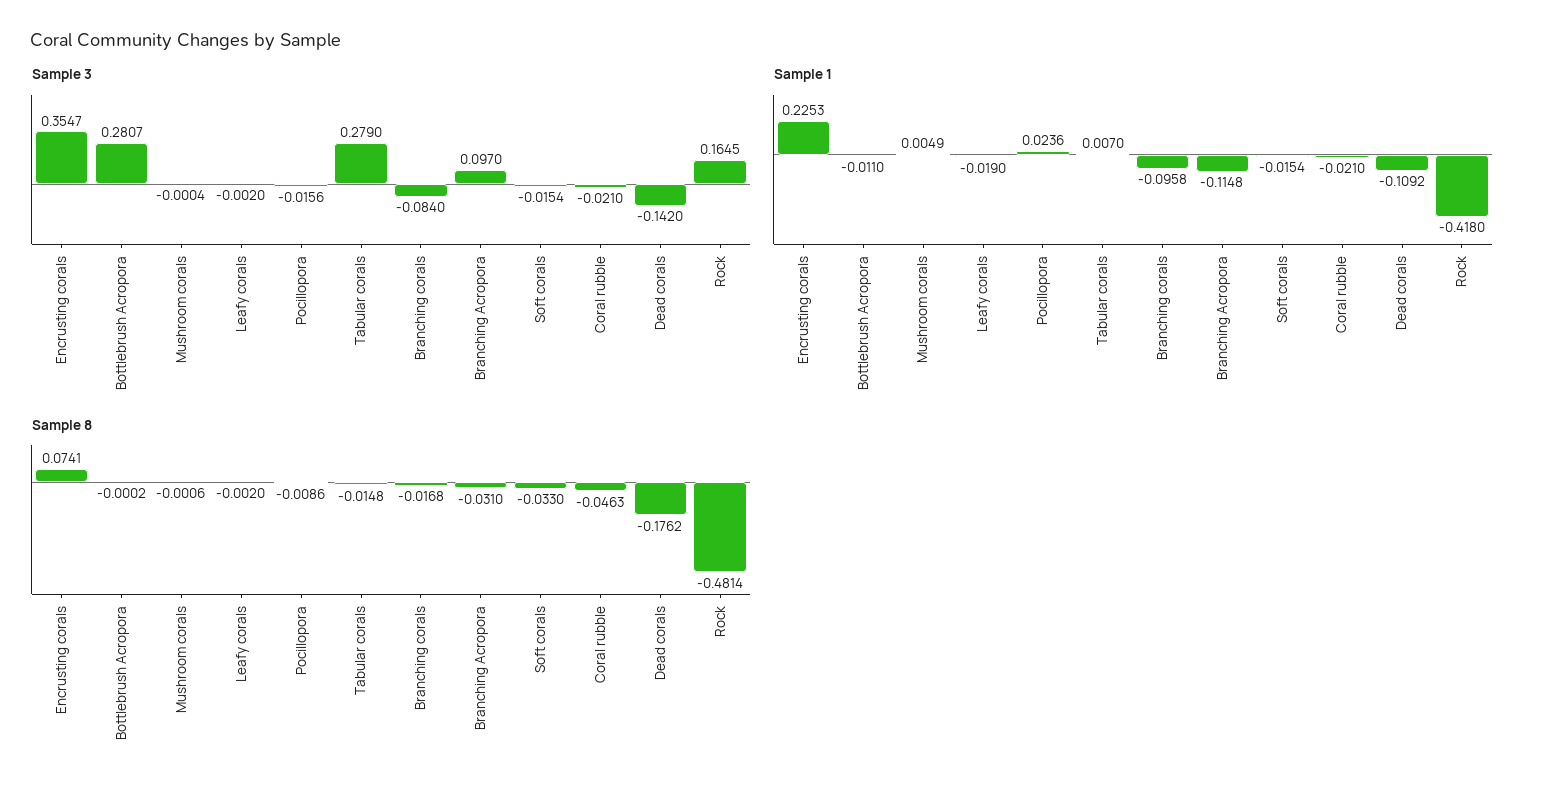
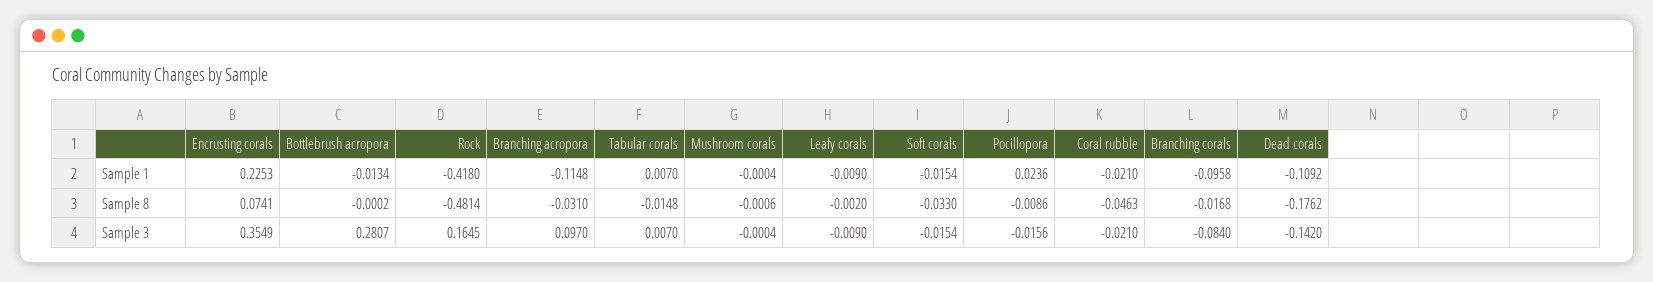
Sample 3, Encrusting corals: 0.3547 -> 0.3549
Sample 3, Leafy corals: -0.002 -> -0.009
Sample 3, Tabular corals: 0.279 -> 0.007
Sample 1, Bottlebrush Acropora: -0.011 -> -0.0134
Sample 1, Mushroom corals: 0.0049 -> -0.0004
Sample 1, Leafy corals: -0.019 -> -0.009

